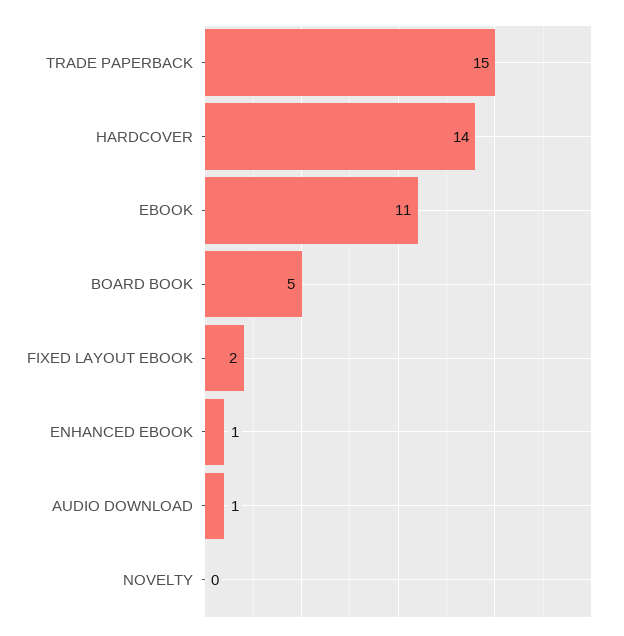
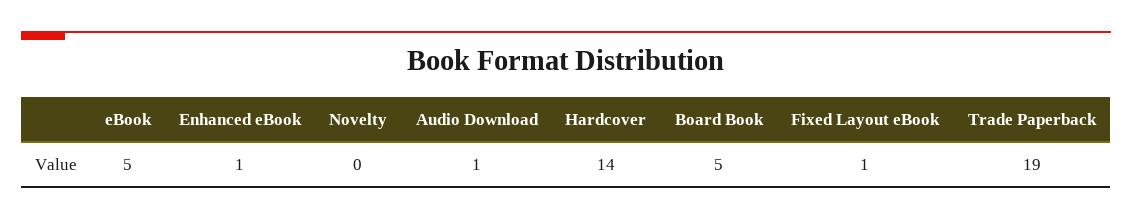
TRADE PAPERBACK: 15 -> 19
EBOOK: 11 -> 5
FIXED LAYOUT EBOOK: 2 -> 1

